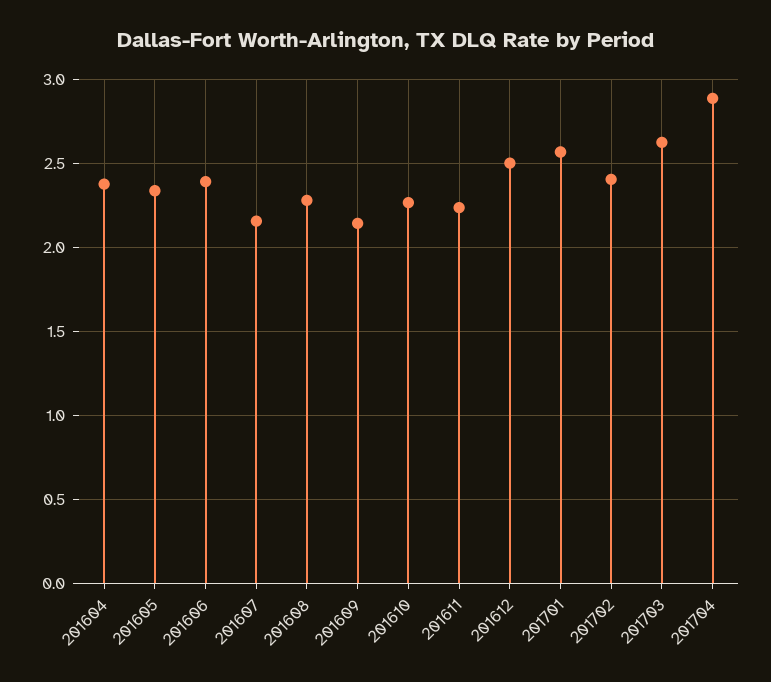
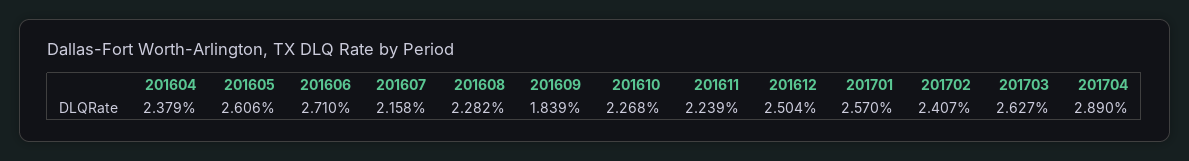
201605: 2.35 -> 2.606
201606: 2.4 -> 2.71
201609: 2.15 -> 1.839

